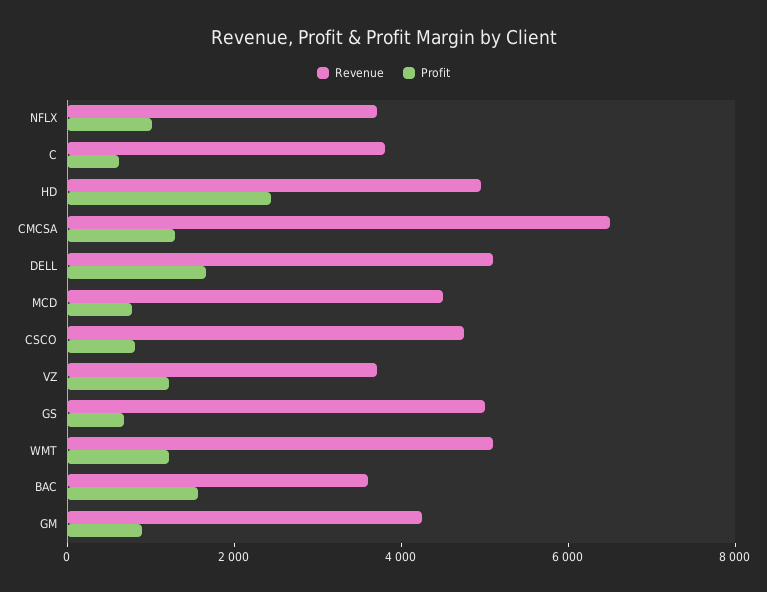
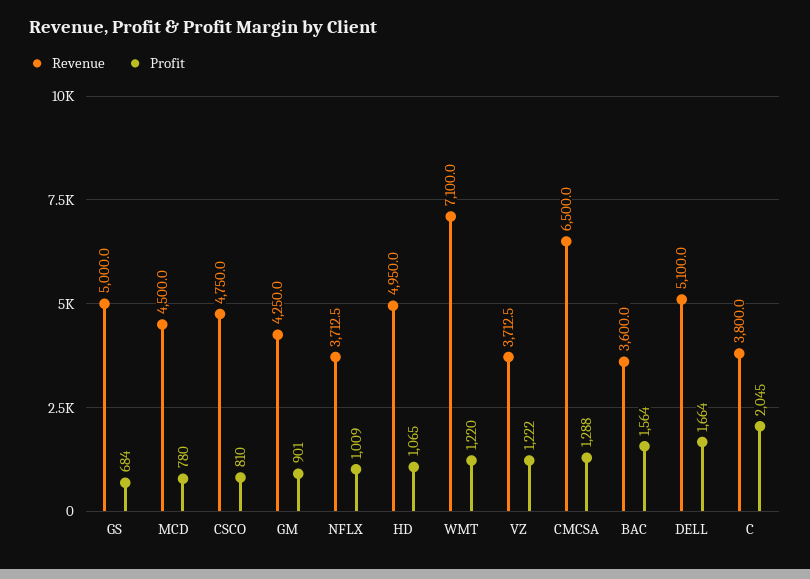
Profit, C: 500 -> 2045
Profit, HD: 2500 -> 1065
Revenue, WMT: 5000 -> 7100

